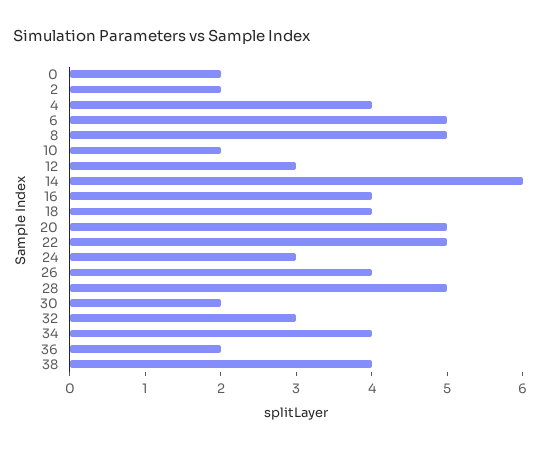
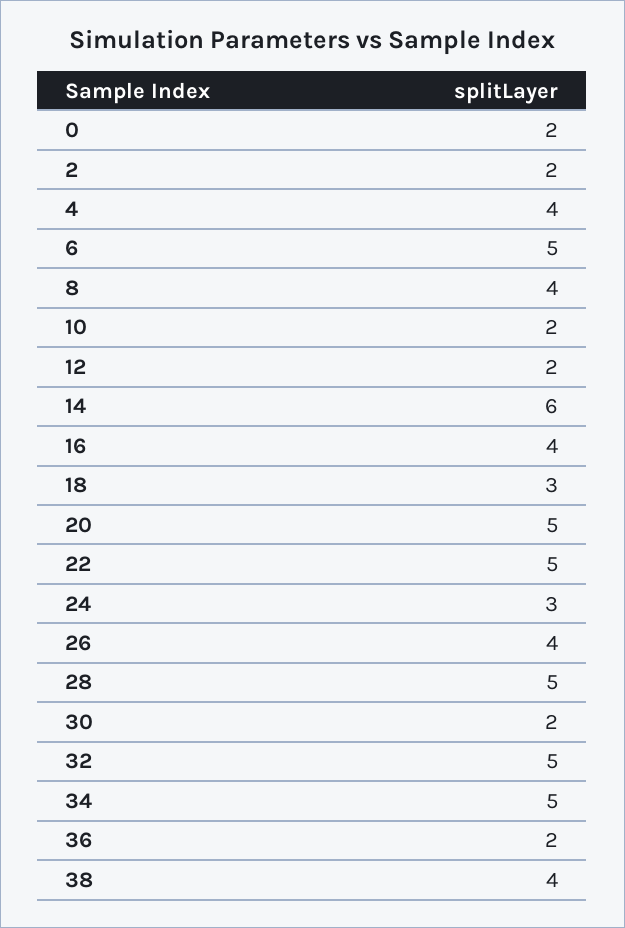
8: 5 -> 4
12: 3 -> 2
18: 4 -> 3
32: 3 -> 5
34: 4 -> 5

